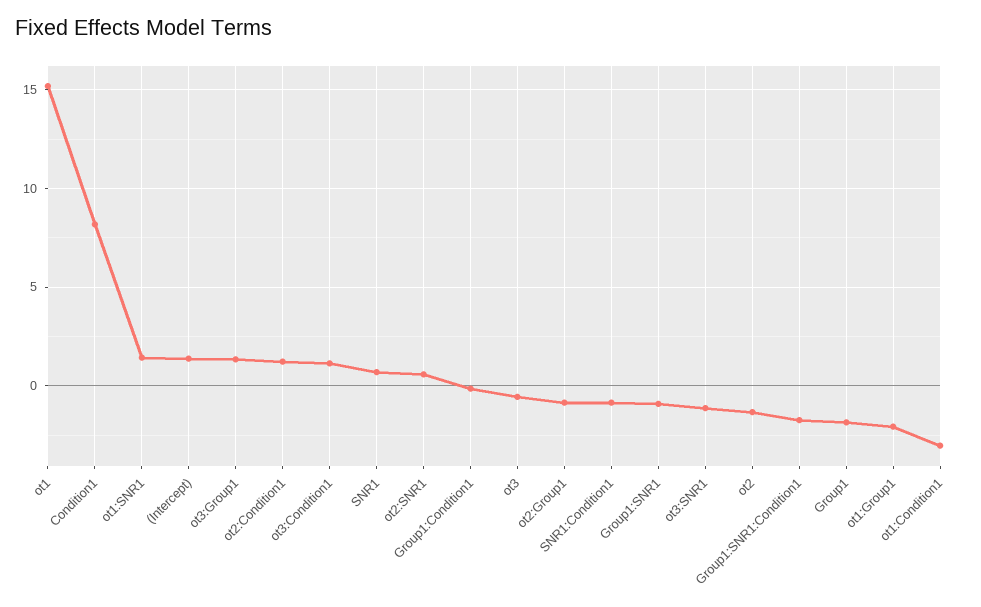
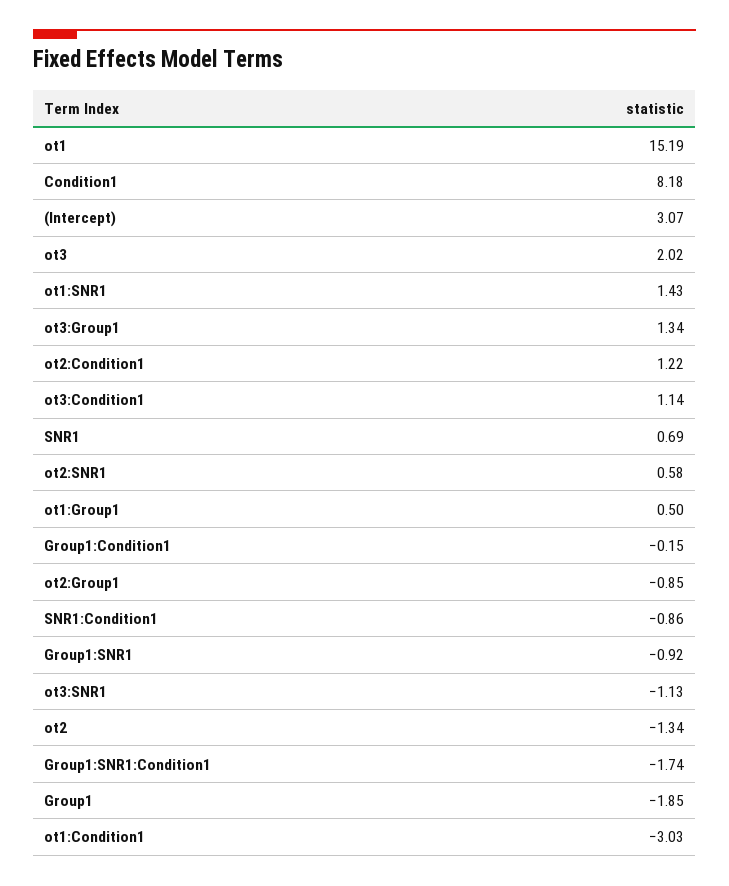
(Intercept): 1.5 -> 3.07
ot3: -0.5 -> 2.02
ot1:Group1: -2 -> 0.5

